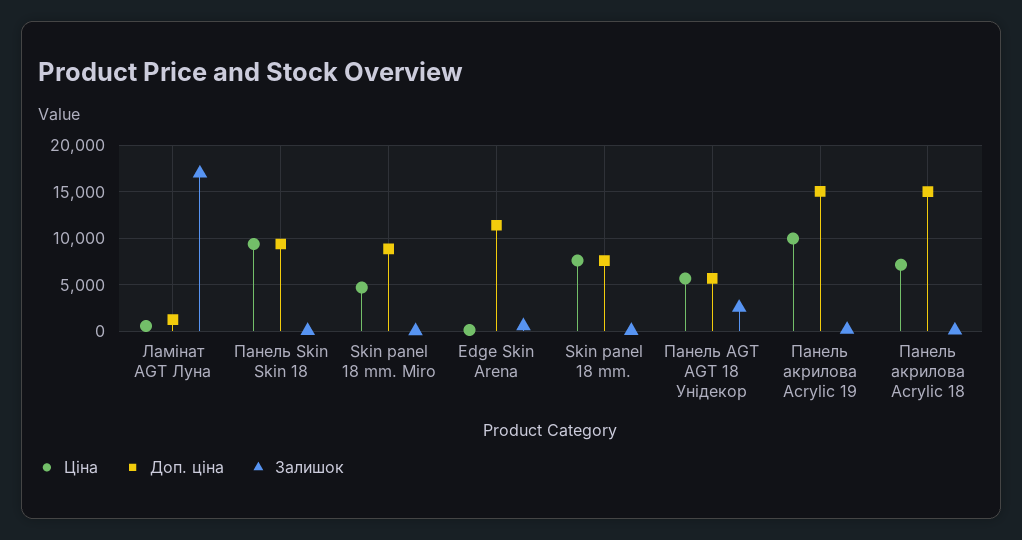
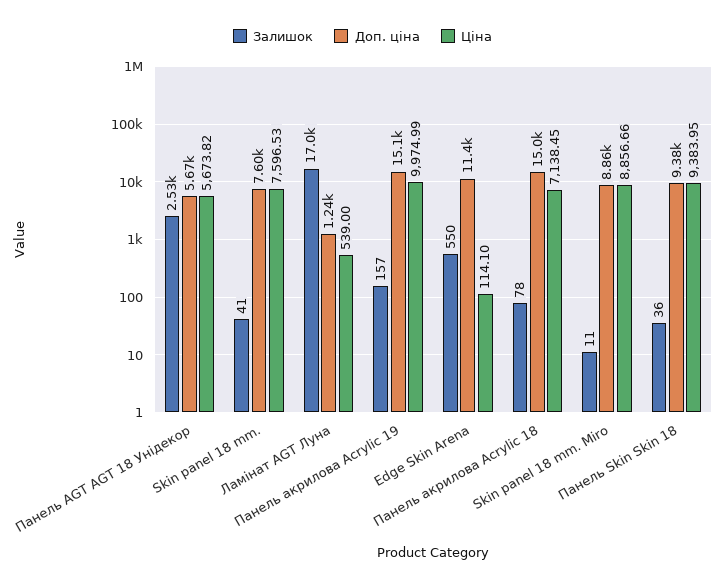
Ціна, Skin panel 18 mm. Miro: 5000 -> 8856.66

